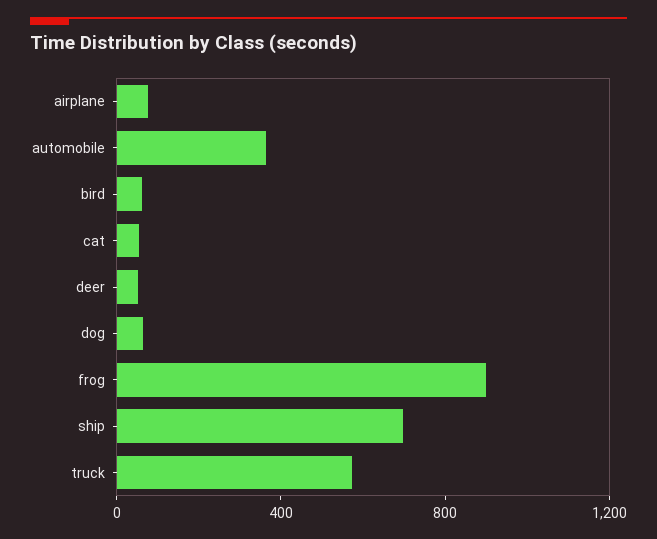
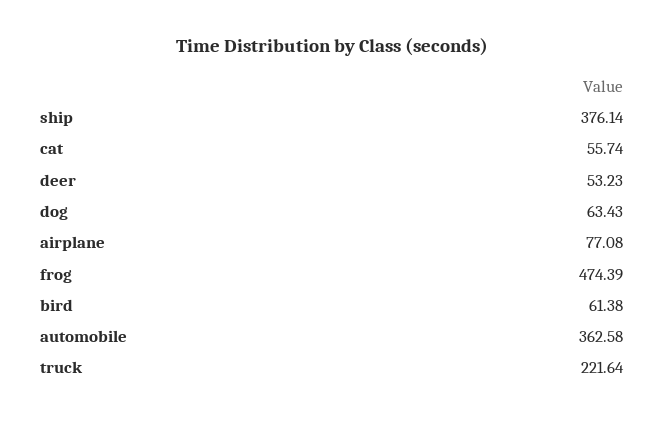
frog: 900 -> 474.39
ship: 700 -> 376.14
truck: 600 -> 221.64

